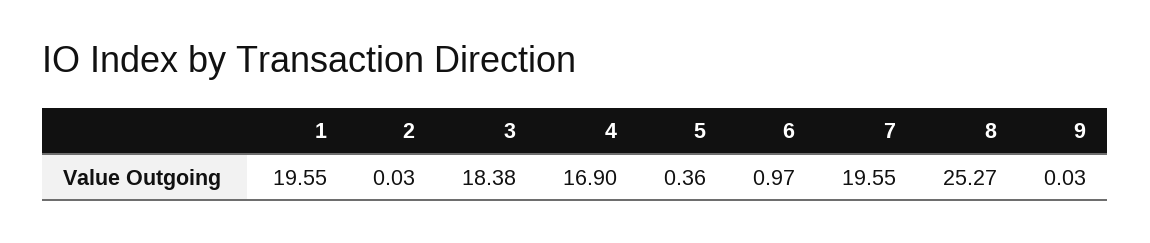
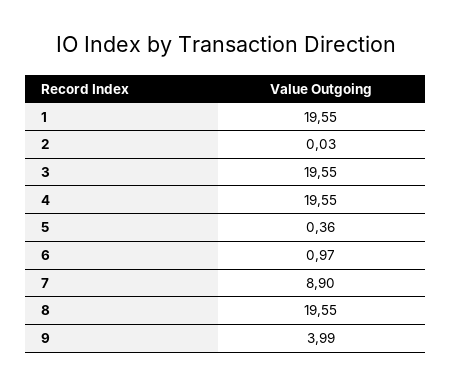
3: 18.38 -> 19.55
4: 16.9 -> 19.55
7: 19.55 -> 8.9
8: 25.27 -> 19.55
9: 0.03 -> 3.99

